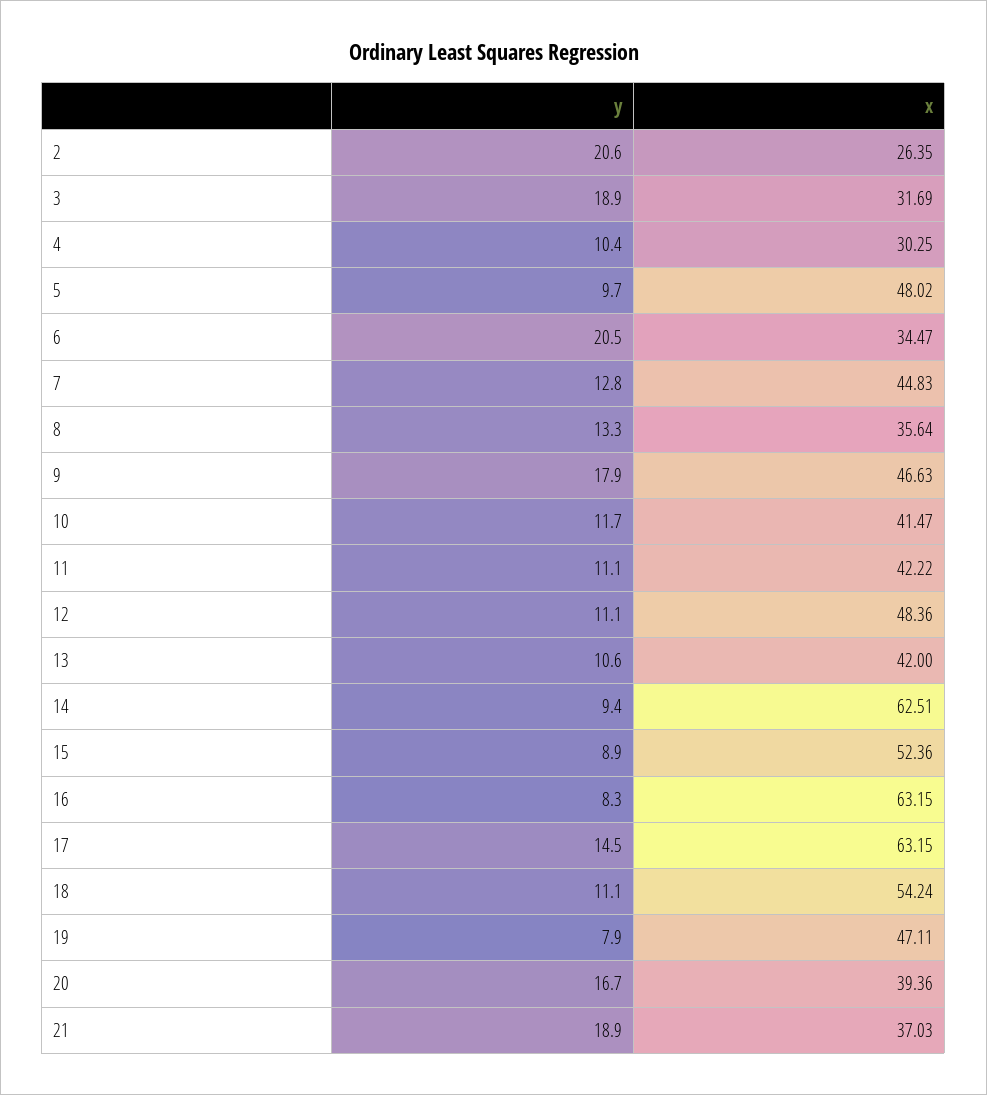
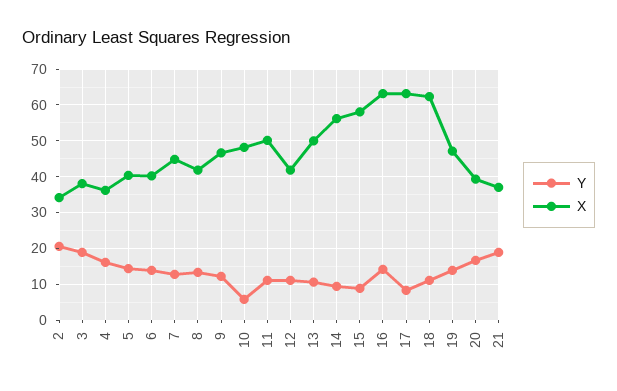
x, 2: 26.35 -> 34
x, 3: 31.69 -> 38
y, 4: 10.4 -> 16
x, 4: 30.25 -> 36
y, 5: 9.7 -> 14
x, 5: 48.02 -> 40
y, 6: 20.5 -> 14
x, 6: 34.47 -> 40
x, 8: 35.64 -> 42
y, 9: 17.9 -> 12
y, 10: 11.7 -> 6
x, 10: 41.47 -> 48
x, 11: 42.22 -> 50
x, 12: 48.36 -> 42
x, 13: 42 -> 50
x, 14: 62.51 -> 56
x, 15: 52.36 -> 58
y, 16: 8.3 -> 14
y, 17: 14.5 -> 8
x, 18: 54.24 -> 62
y, 19: 7.9 -> 14

